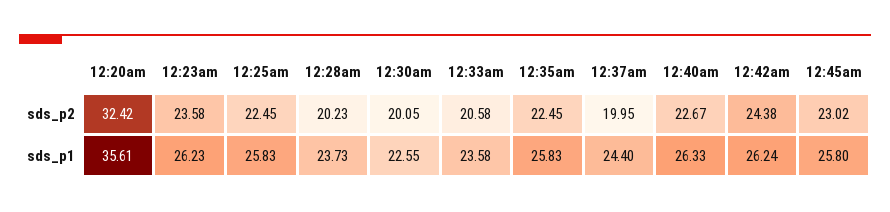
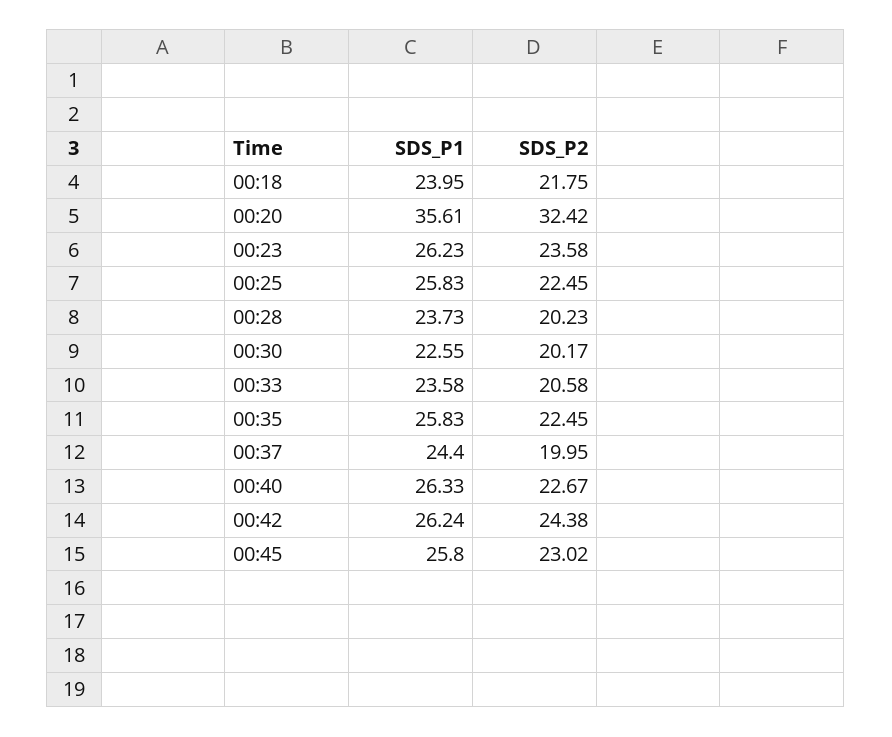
12:30am, sds_p2: 20.05 -> 20.17
00:18, sds_p1: none -> 23.95
00:18, sds_p2: none -> 21.75

